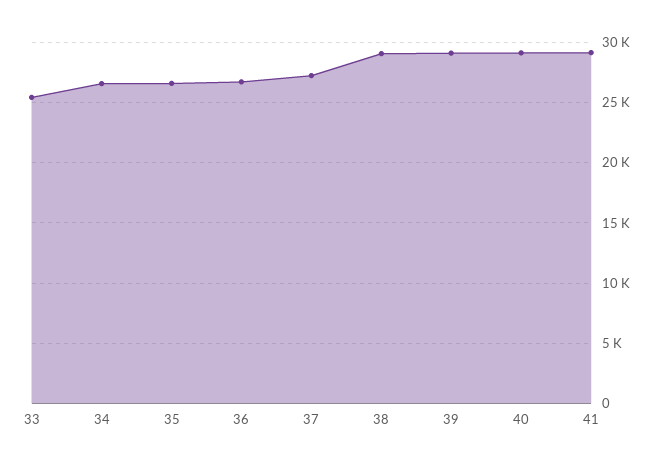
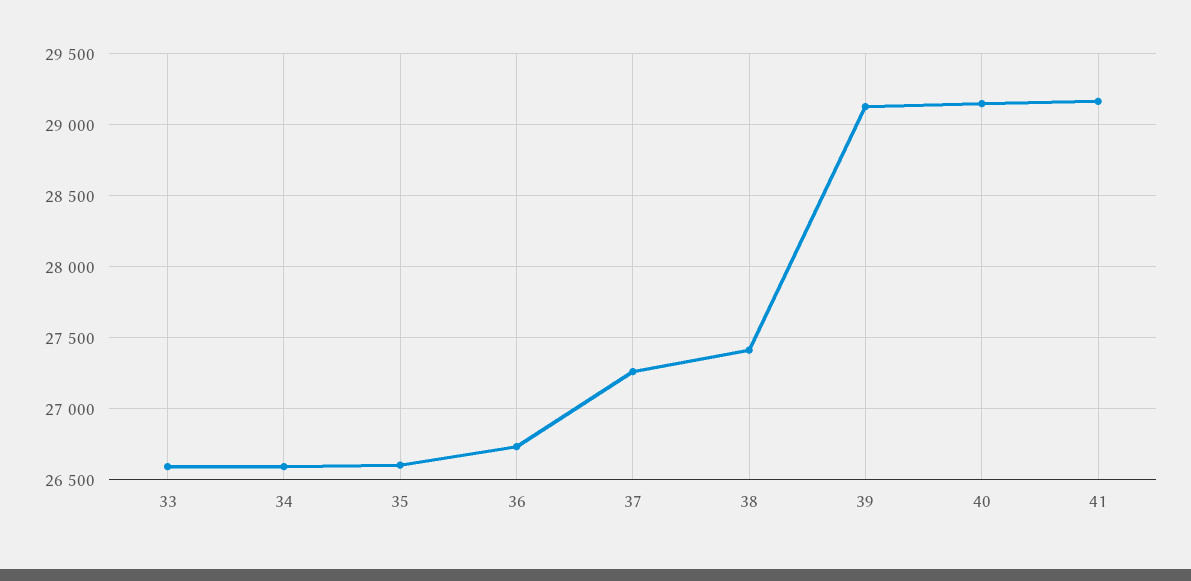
33: 25500 -> 26600
38: 29000 -> 27400

